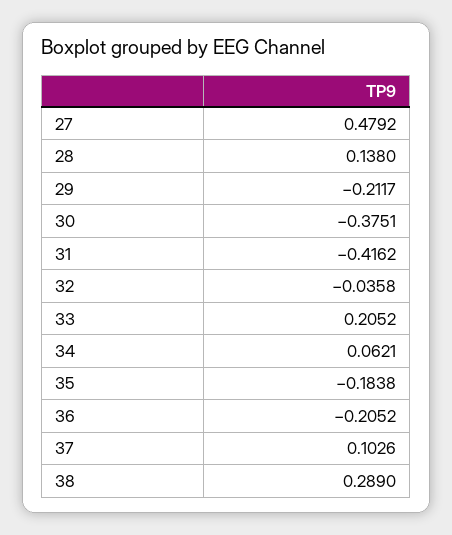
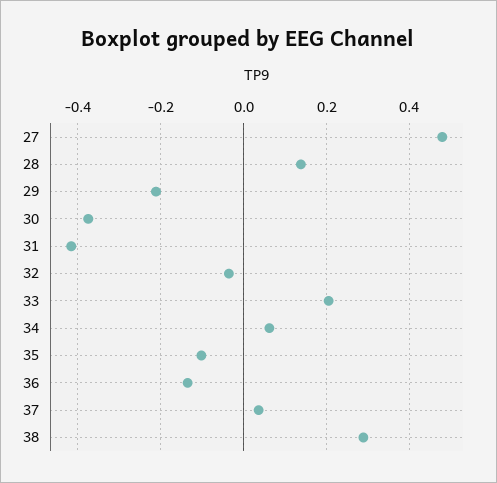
35: -0.1838 -> -0.1
36: -0.2052 -> -0.14
37: 0.1026 -> 0.04

